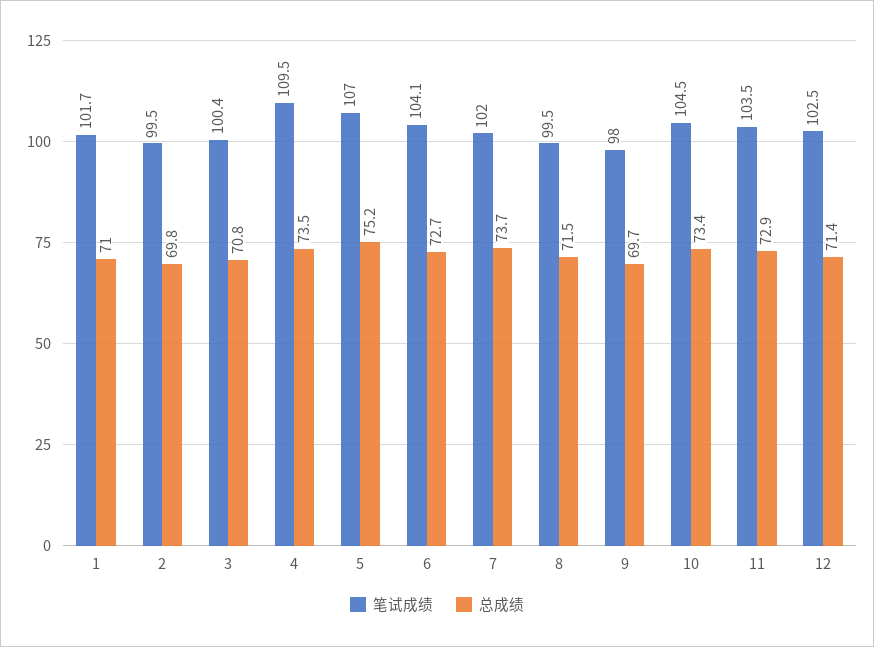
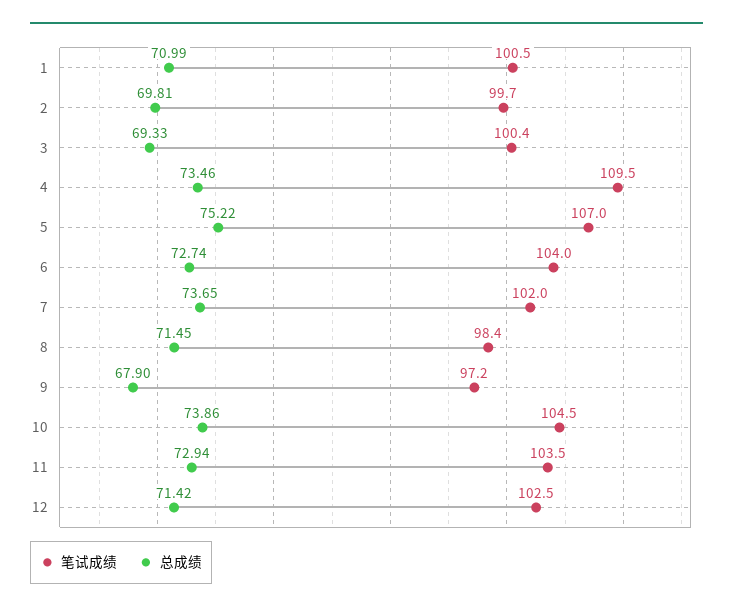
笔试成绩, 1: 101.7 -> 100.5
笔试成绩, 2: 99.5 -> 99.7
总成绩, 3: 70.8 -> 69.33
笔试成绩, 6: 104.1 -> 104
笔试成绩, 8: 99.5 -> 98.4
笔试成绩, 9: 98 -> 97.2
总成绩, 9: 69.7 -> 67.9
总成绩, 10: 73.4 -> 73.86

